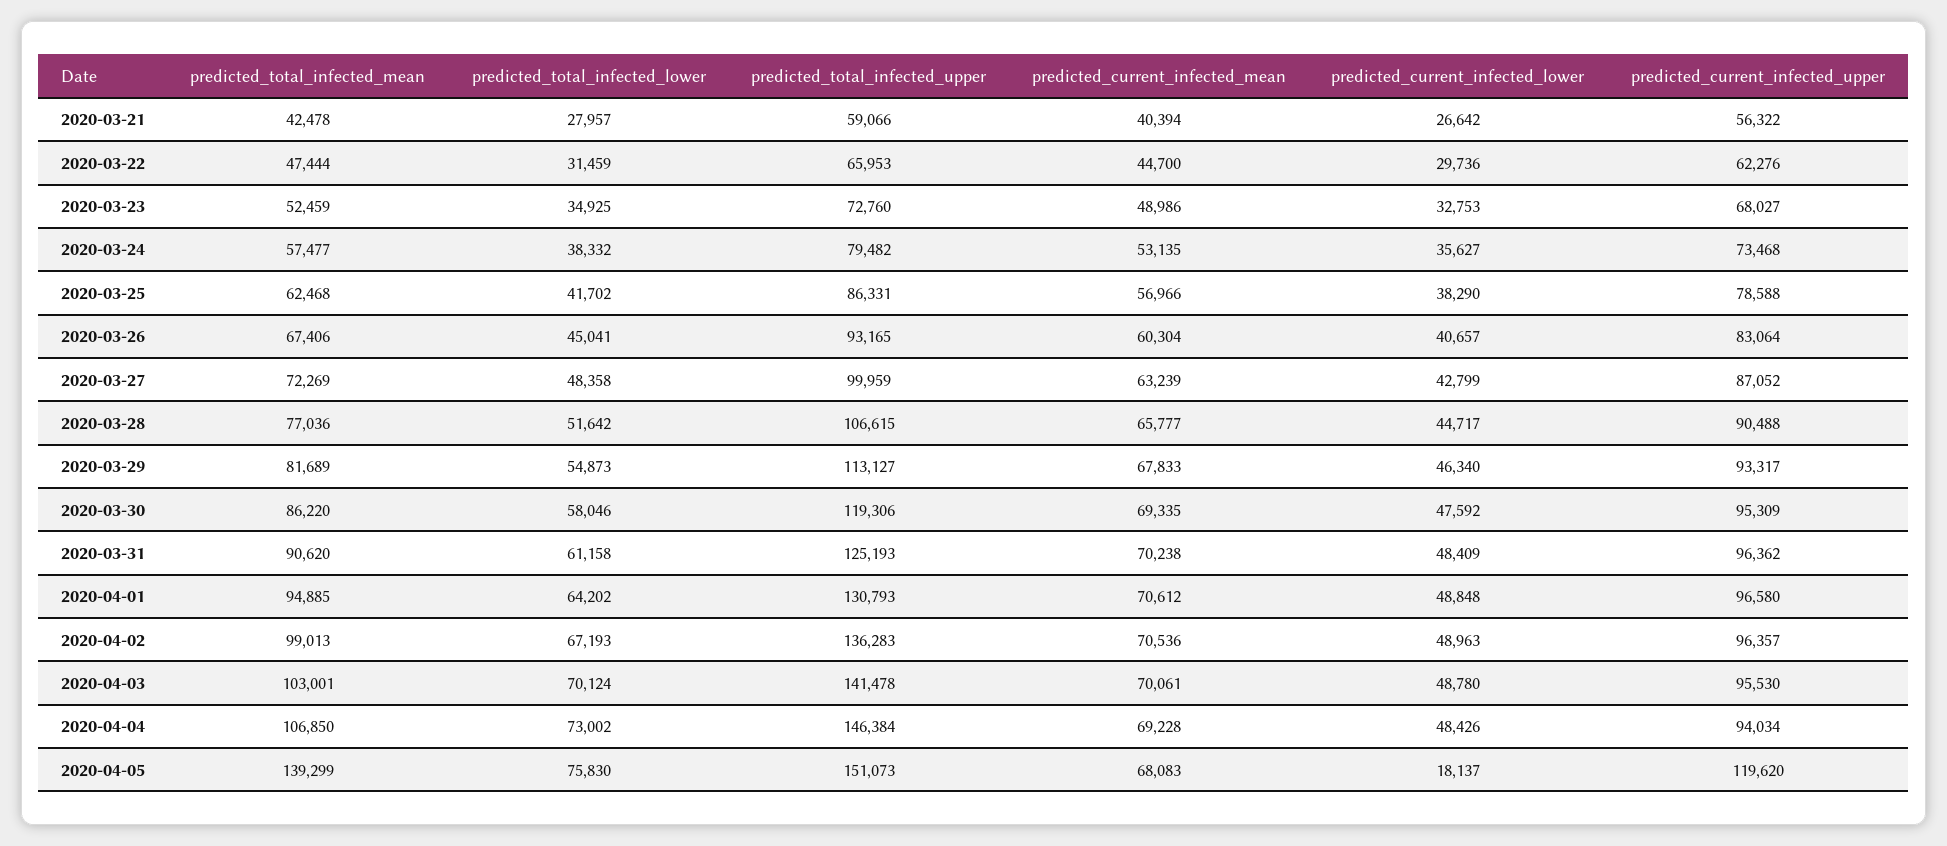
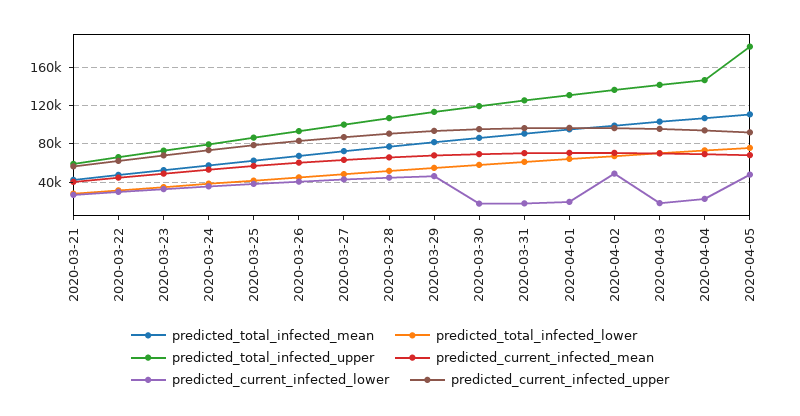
predicted_current_infected_lower, 2020-03-30: 47592 -> 20000
predicted_current_infected_lower, 2020-03-31: 48409 -> 20000
predicted_current_infected_lower, 2020-04-01: 48848 -> 20000
predicted_current_infected_lower, 2020-04-03: 48780 -> 20000
predicted_current_infected_lower, 2020-04-04: 48426 -> 20000
predicted_total_infected_mean, 2020-04-05: 139299 -> 110000
predicted_total_infected_upper, 2020-04-05: 151073 -> 180000
predicted_current_infected_lower, 2020-04-05: 18137 -> 50000
predicted_current_infected_upper, 2020-04-05: 119620 -> 90000

